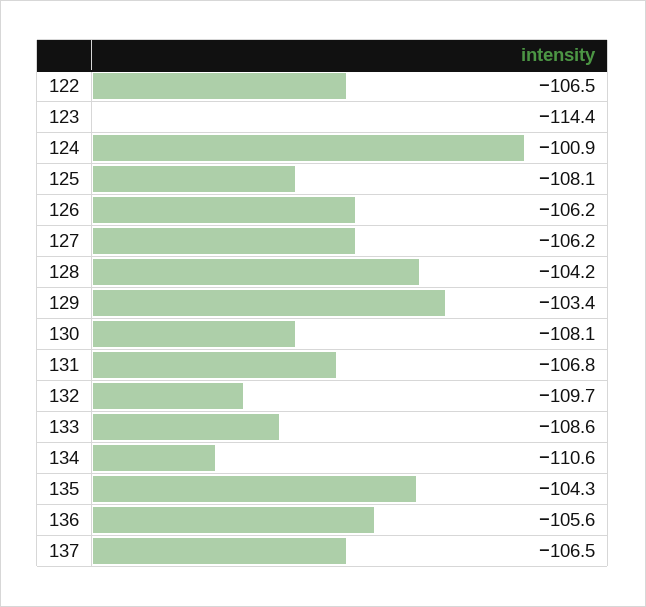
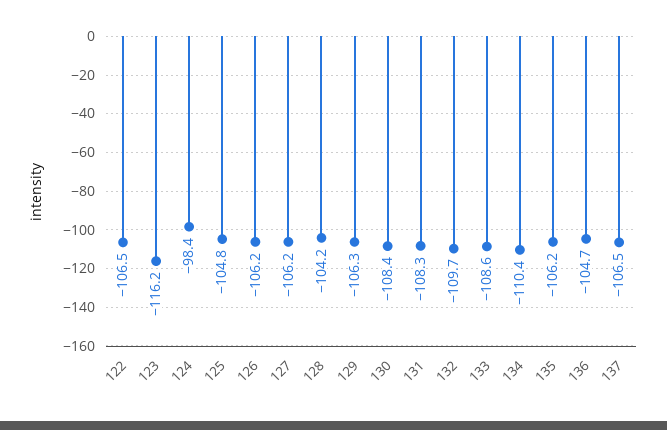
123: -114.4 -> -116.2
124: -100.9 -> -98.4
125: -108.1 -> -104.8
129: -103.4 -> -106.3
130: -108.1 -> -108.4
131: -106.8 -> -108.3
134: -110.6 -> -110.4
135: -104.3 -> -106.2
136: -105.6 -> -104.7

